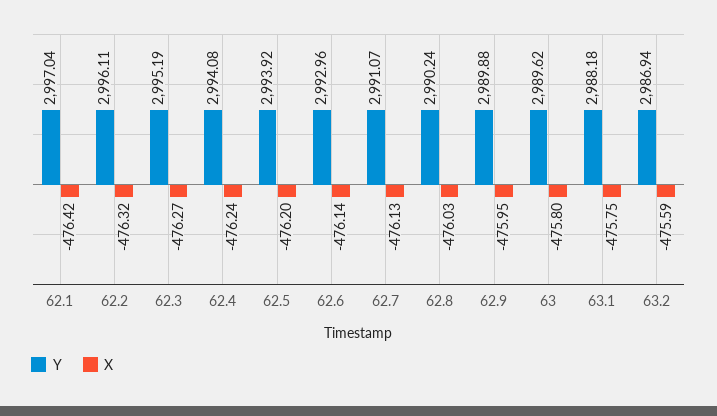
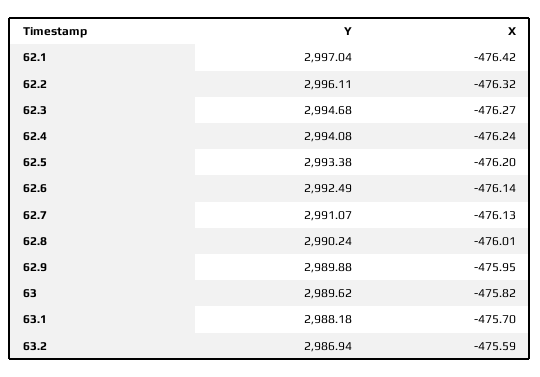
Y, 62.3: 2995.19 -> 2994.68
Y, 62.5: 2993.92 -> 2993.38
Y, 62.6: 2992.96 -> 2992.49
X, 62.8: -476.03 -> -476.01
X, 63: -475.8 -> -475.82
X, 63.1: -475.75 -> -475.7

